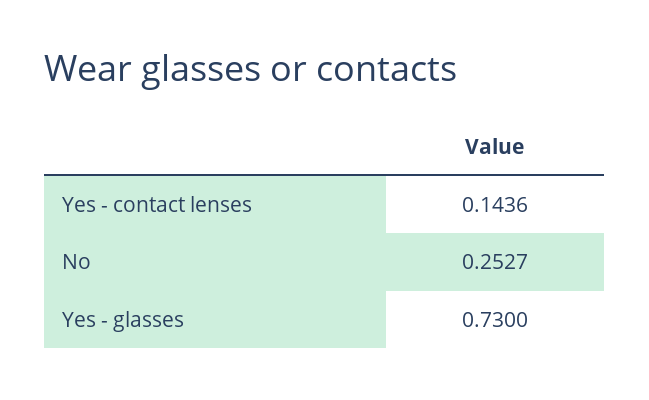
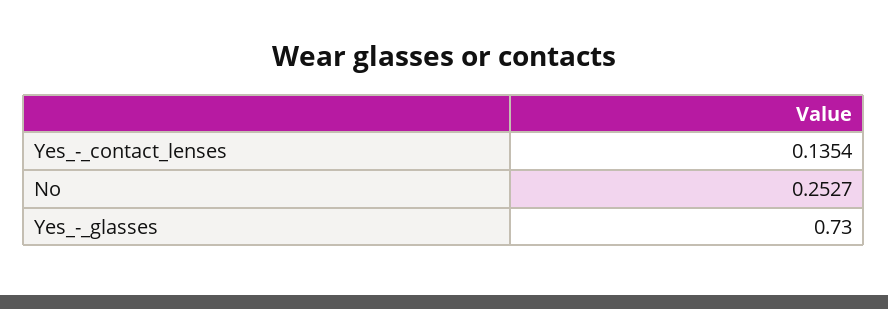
Yes - contact lenses: 0.1436 -> 0.1354

